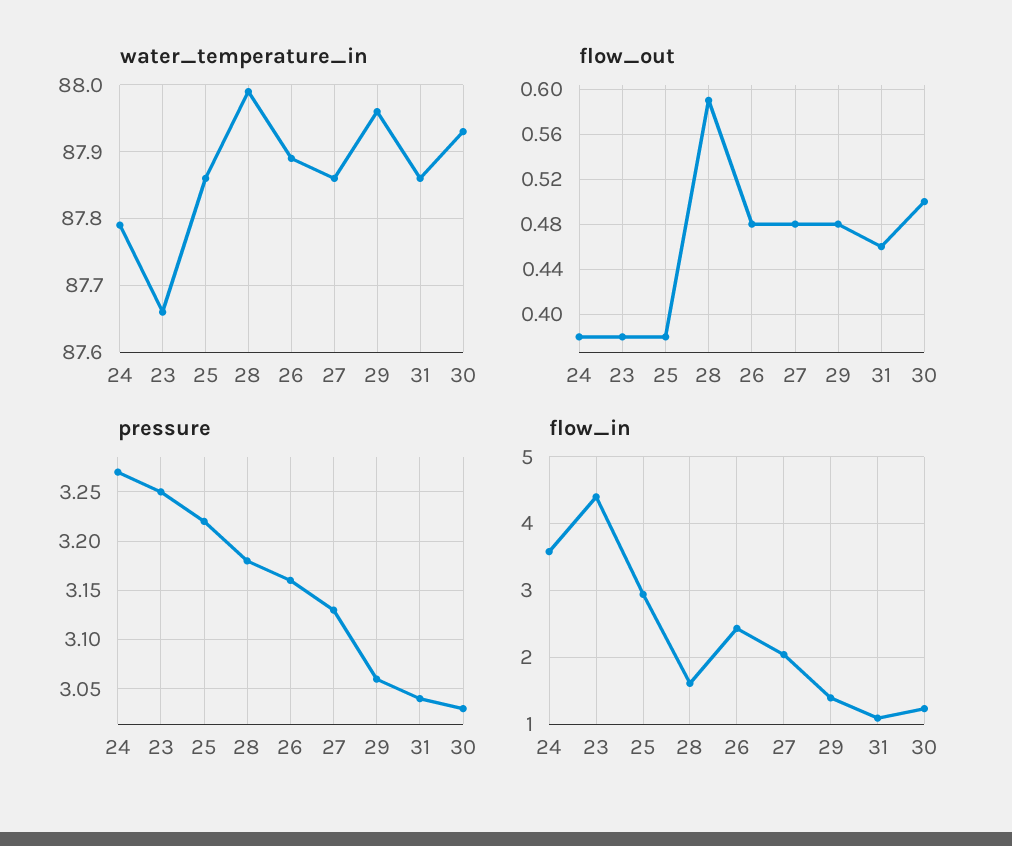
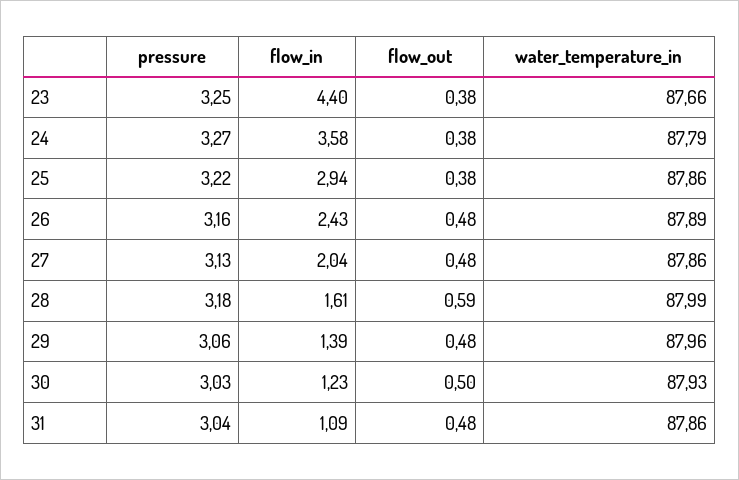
flow_out, 31: 0.46 -> 0.48

